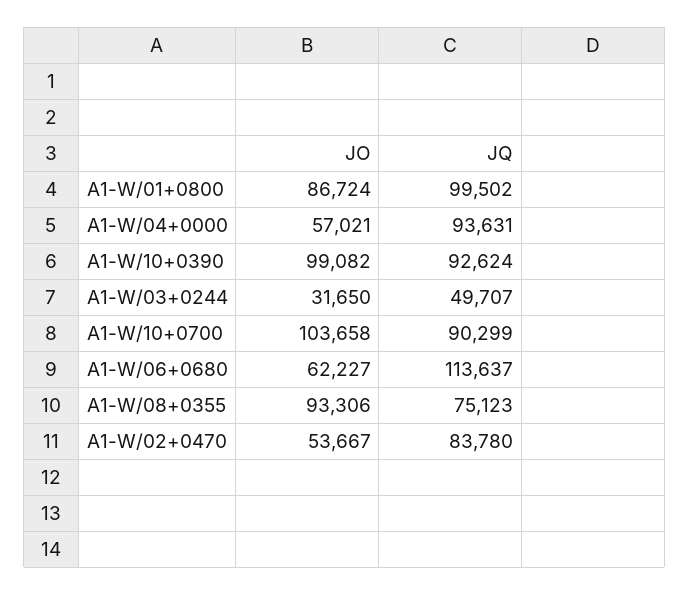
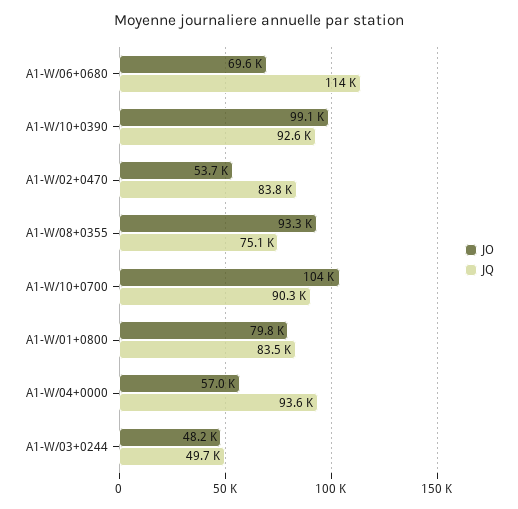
JO, A1-W/01+0800: 86724 -> 79800
JQ, A1-W/01+0800: 99502 -> 83500
JO, A1-W/03+0244: 31650 -> 48200
JO, A1-W/06+0680: 62227 -> 69600

